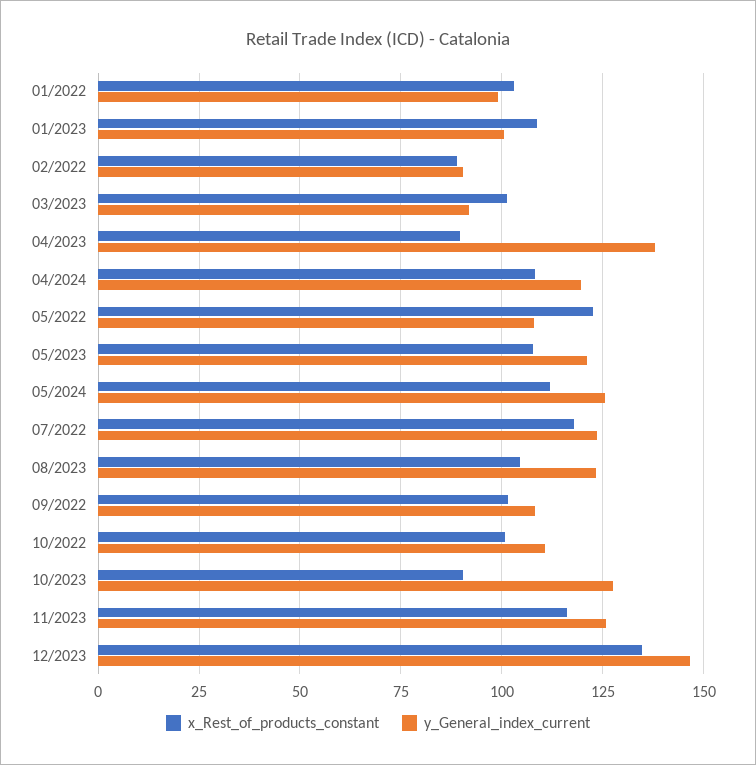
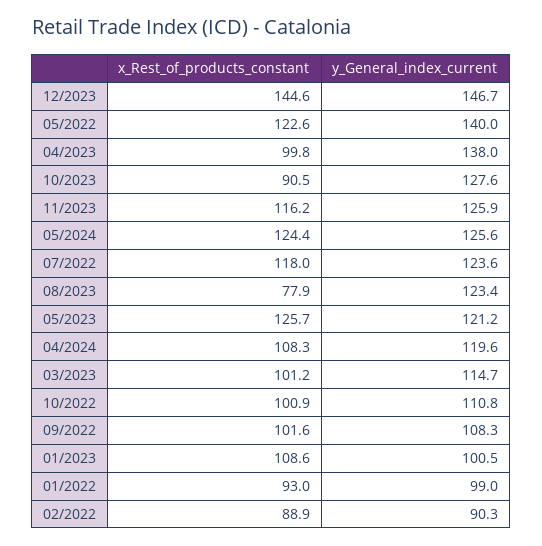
x_Rest_of_products_constant, 01/2022: 102.5 -> 93
y_General_index_current, 03/2023: 92.5 -> 114.7
x_Rest_of_products_constant, 04/2023: 90 -> 99.8
y_General_index_current, 05/2022: 107.5 -> 140
x_Rest_of_products_constant, 05/2023: 107.5 -> 125.7
x_Rest_of_products_constant, 05/2024: 112.5 -> 124.4
x_Rest_of_products_constant, 08/2023: 105 -> 77.9
x_Rest_of_products_constant, 12/2023: 135 -> 144.6

